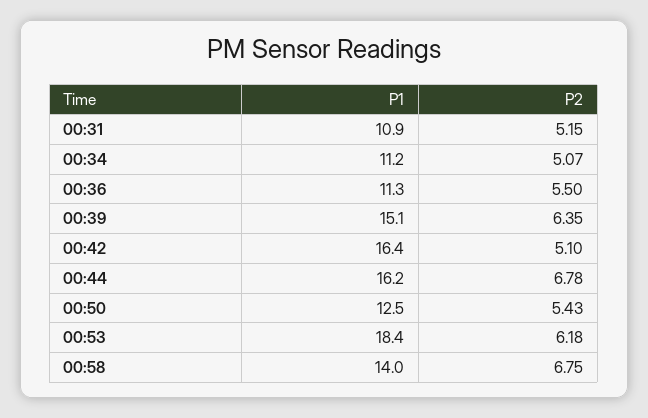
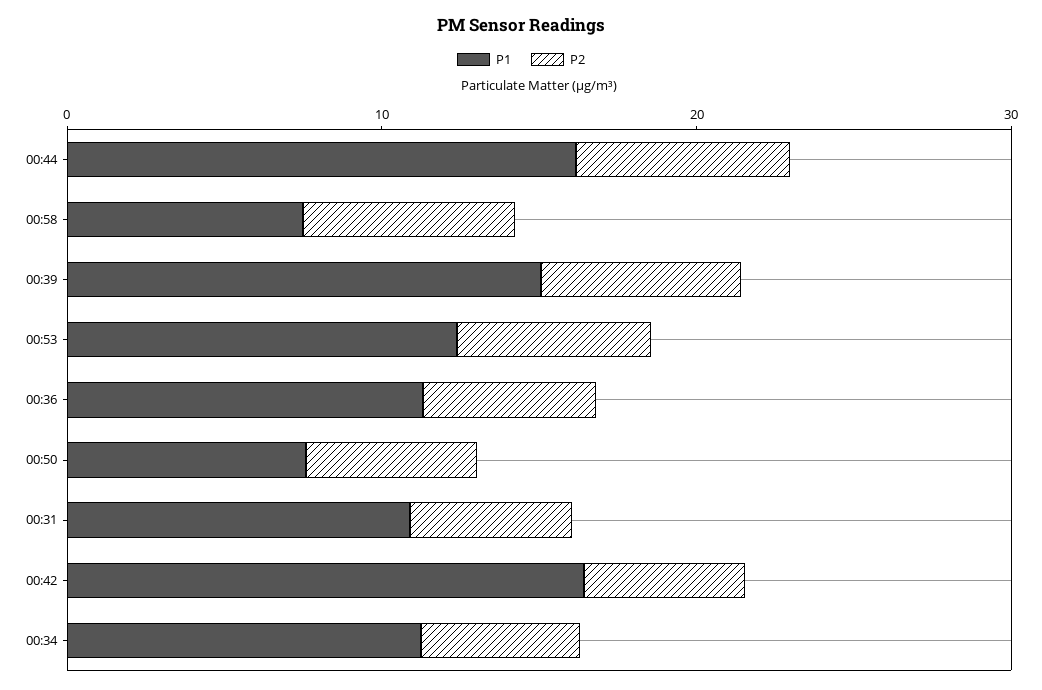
P1, 00:50: 12.5 -> 8
P1, 00:53: 18.4 -> 12
P1, 00:58: 14 -> 8

